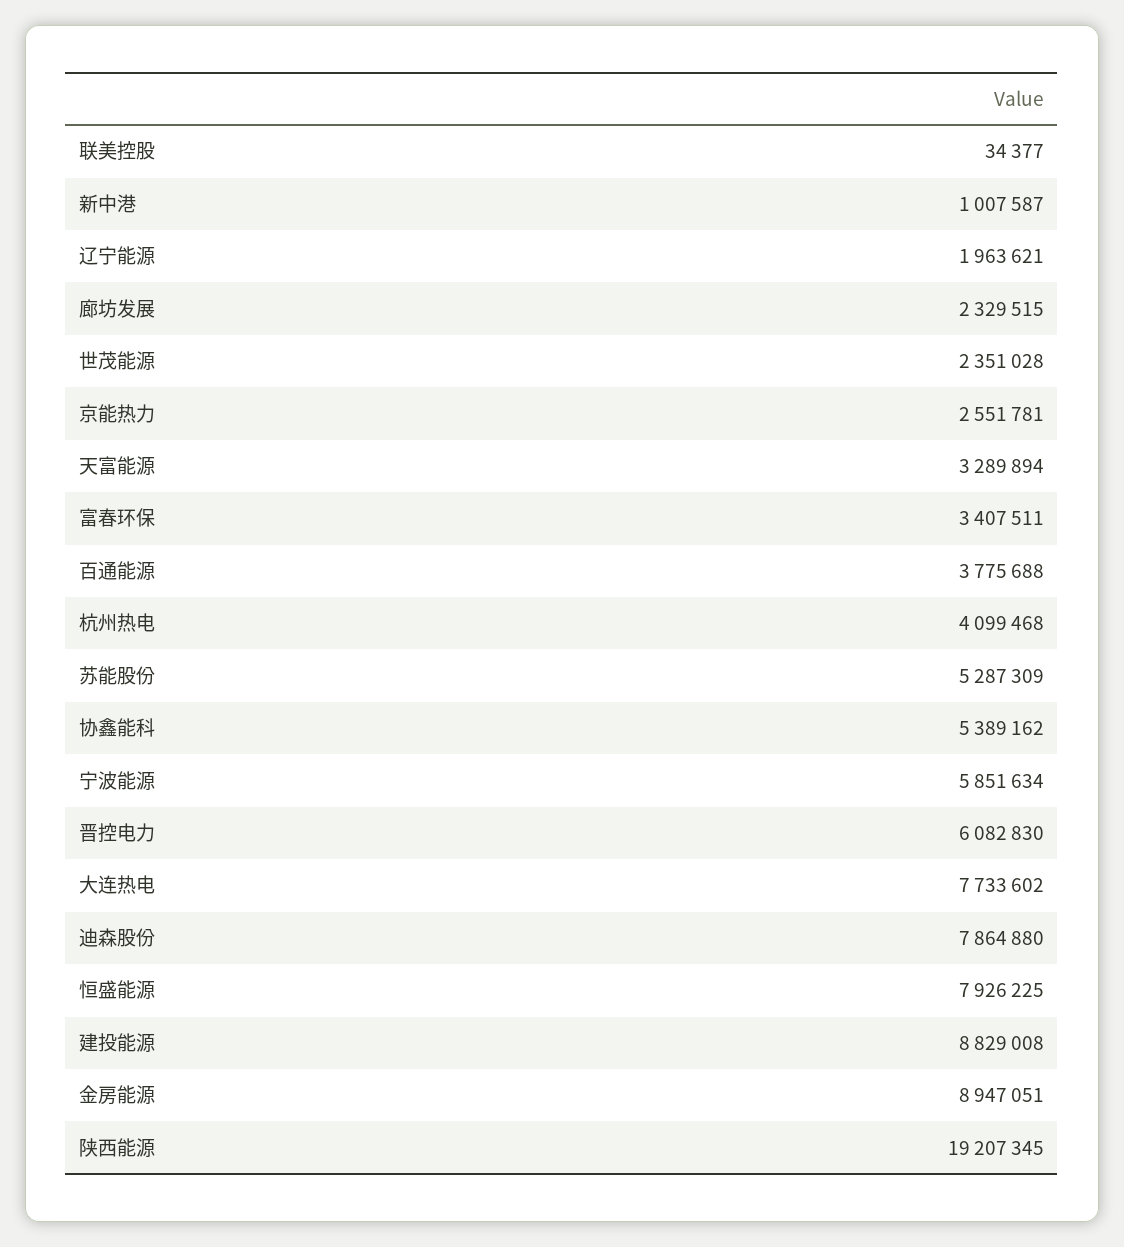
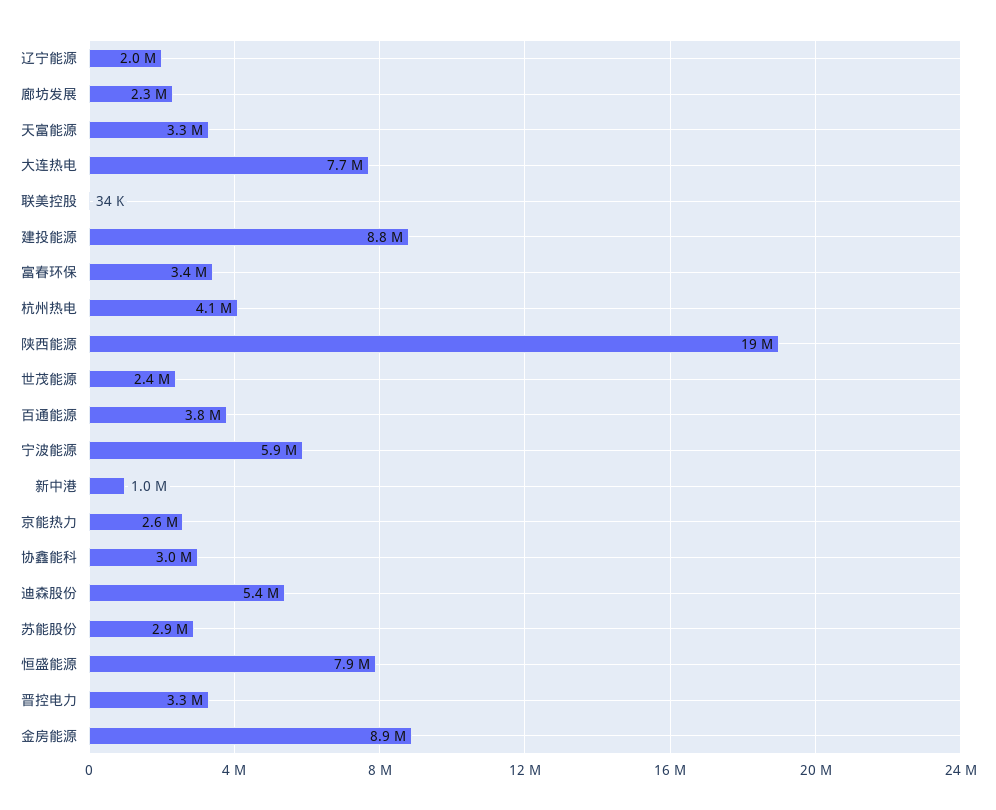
苏能股份: 5287309 -> 2900000
协鑫能科: 5389162 -> 3000000
晋控电力: 6082830 -> 3300000
迪森股份: 7864880 -> 5400000

